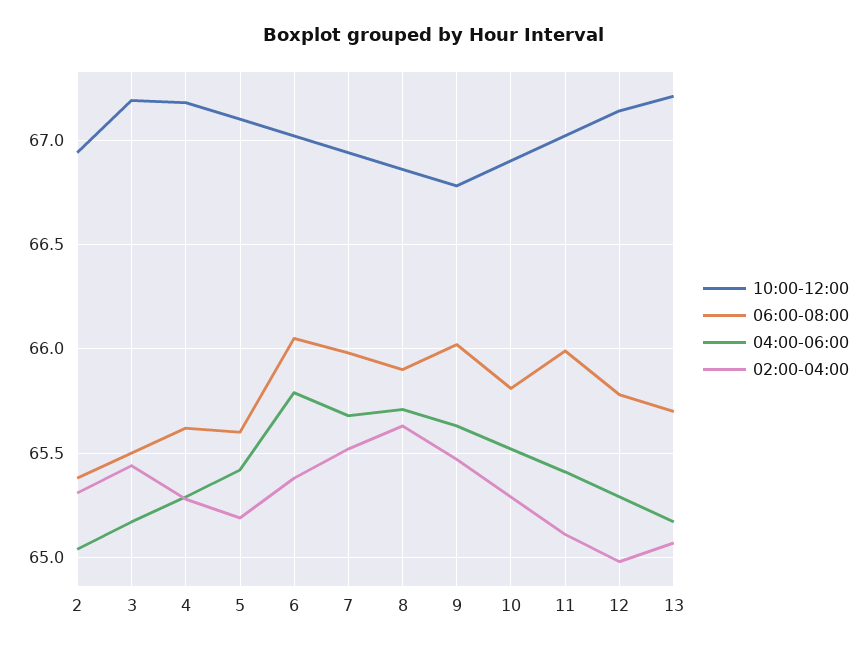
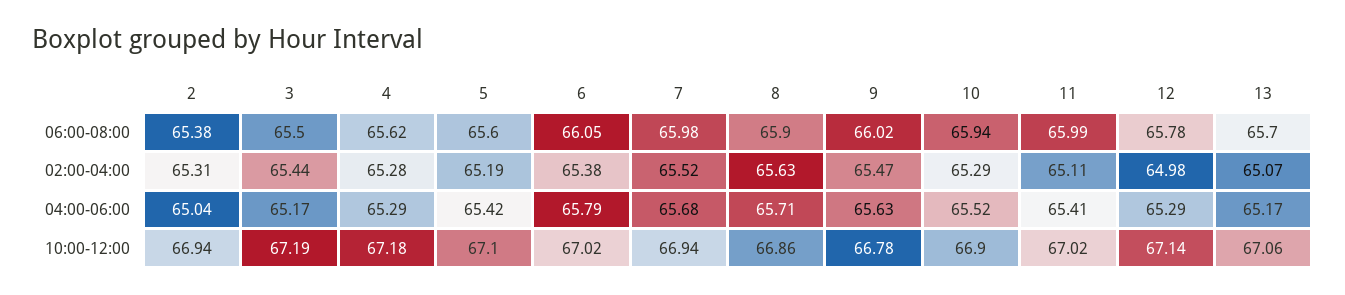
06:00-08:00, 10: 65.8 -> 65.94
10:00-12:00, 13: 67.2 -> 67.06

